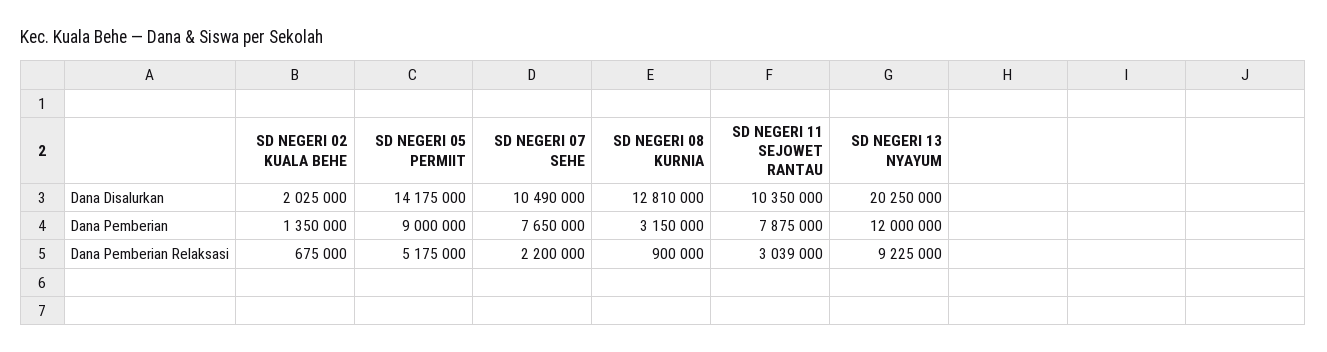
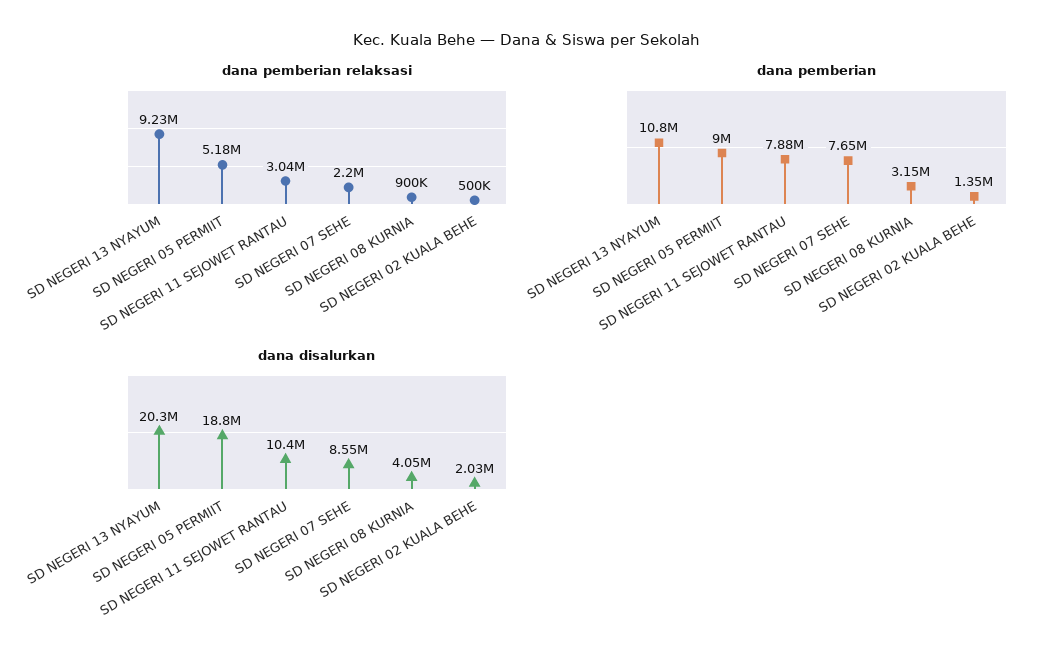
Dana Disalurkan, SD NEGERI 05 PERMIIT: 14175000 -> 18800000
Dana Disalurkan, SD NEGERI 07 SEHE: 10490000 -> 8550000
Dana Disalurkan, SD NEGERI 08 KURNIA: 12810000 -> 4050000
Dana Pemberian, SD NEGERI 13 NYAYUM: 12000000 -> 10800000
Dana Pemberian Relaksasi, SD NEGERI 02 KUALA BEHE: 675000 -> 500000

